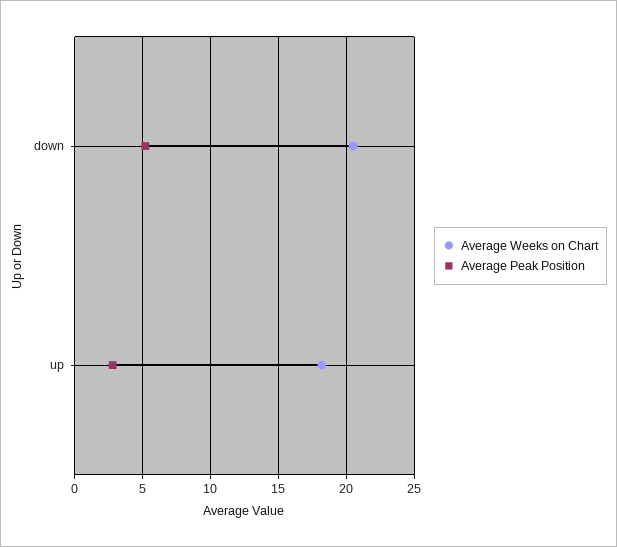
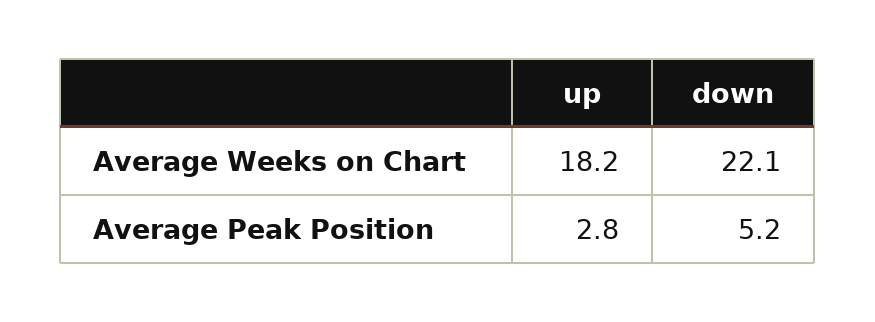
Average Weeks on Chart, down: 20.5 -> 22.1

